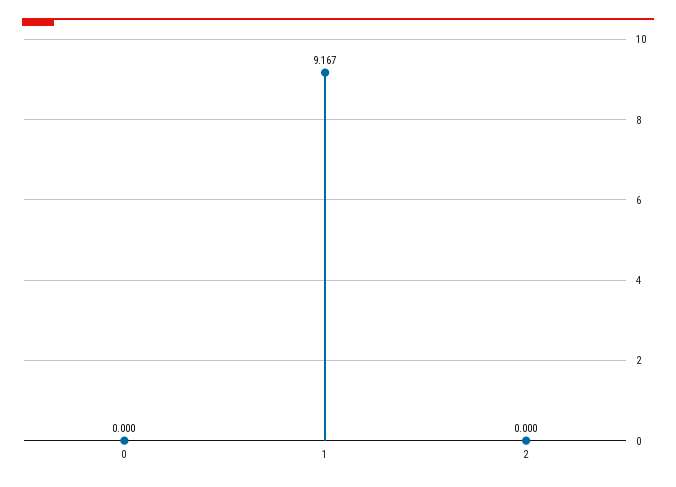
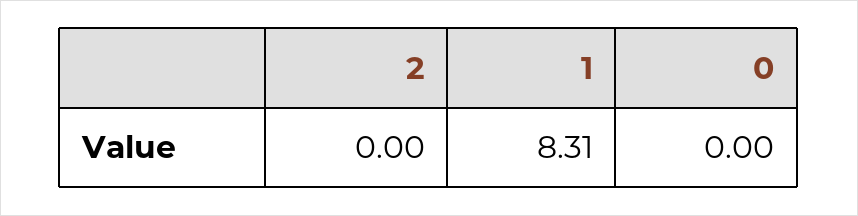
1: 9.167 -> 8.31

